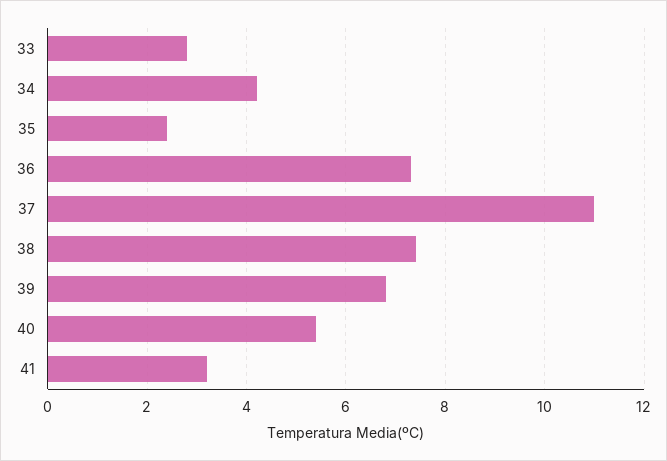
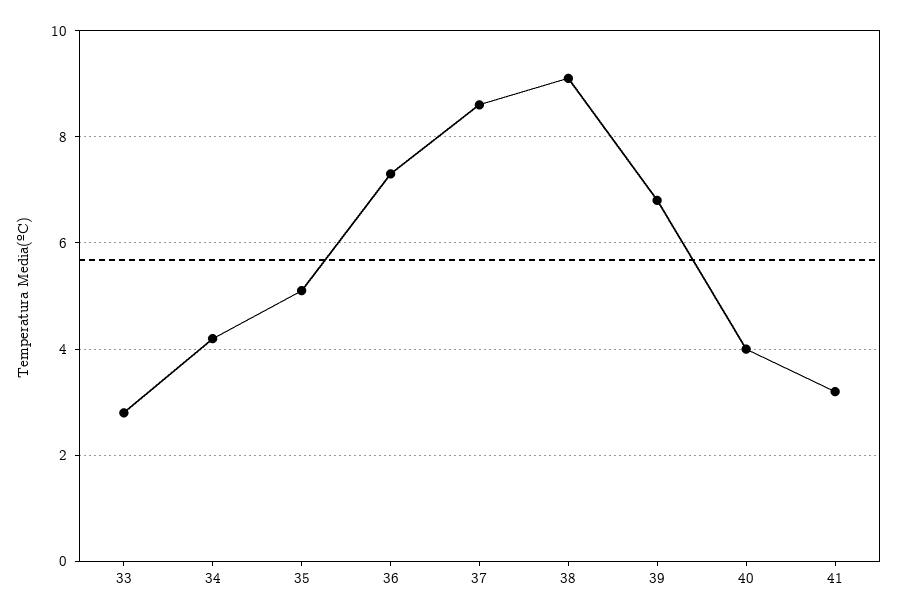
35: 2.5 -> 5
37: 11 -> 8.5
38: 7.5 -> 9
40: 5.5 -> 4

